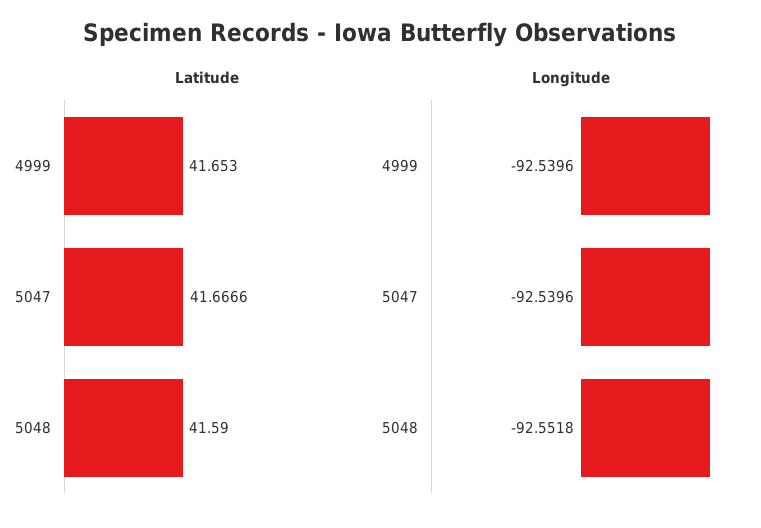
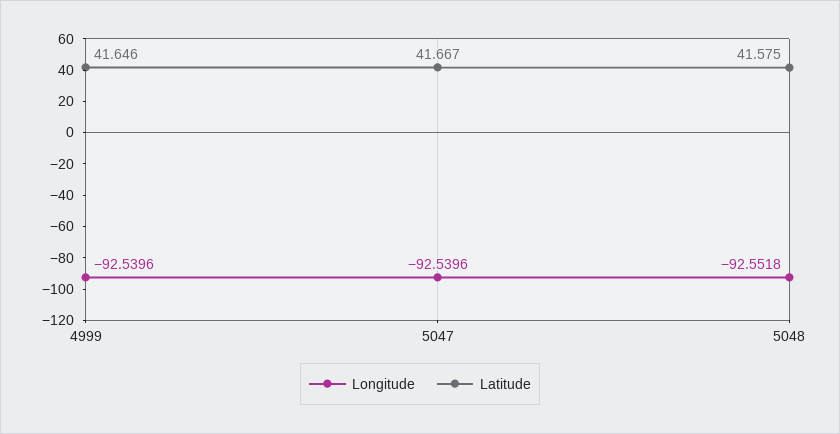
Latitude, 4999: 41.653 -> 41.646
Latitude, 5048: 41.59 -> 41.575

